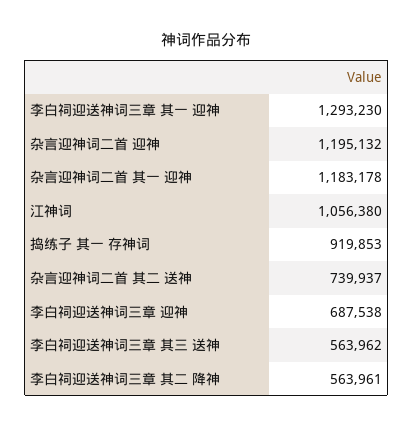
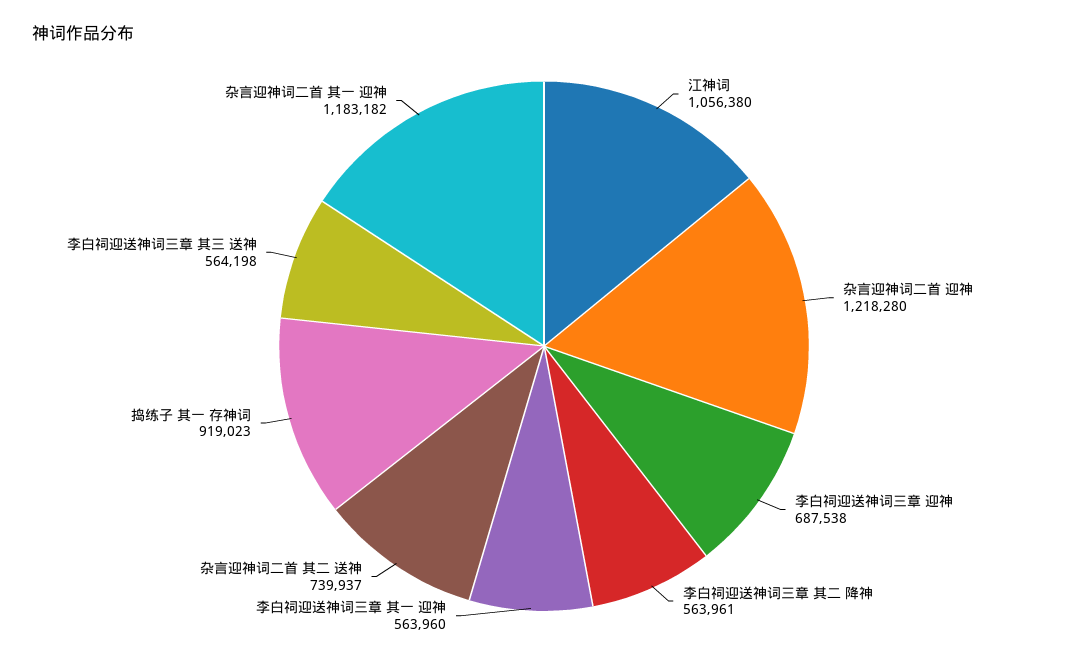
李白祠迎送神词三章 其一 迎神: 1293230 -> 563960
杂言迎神词二首 迎神: 1195132 -> 1218280
杂言迎神词二首 其一 迎神: 1183178 -> 1183182
捣练子 其一 存神词: 919853 -> 919023
李白祠迎送神词三章 其三 送神: 563962 -> 564198

